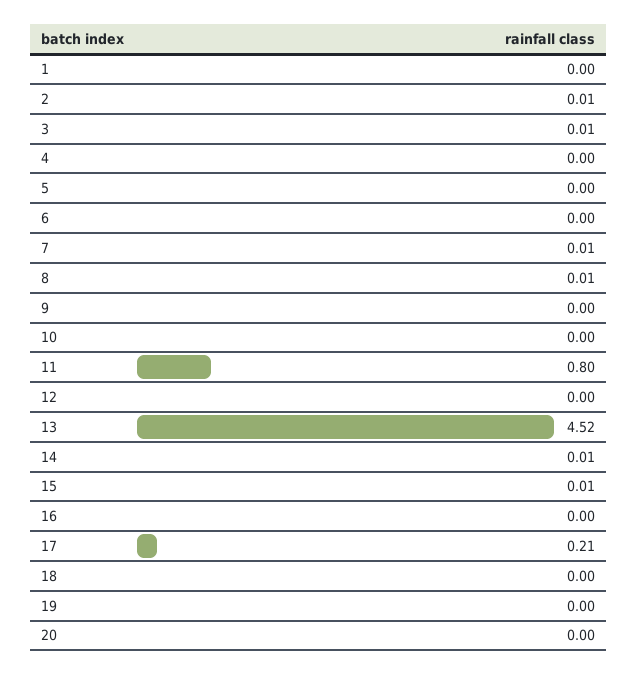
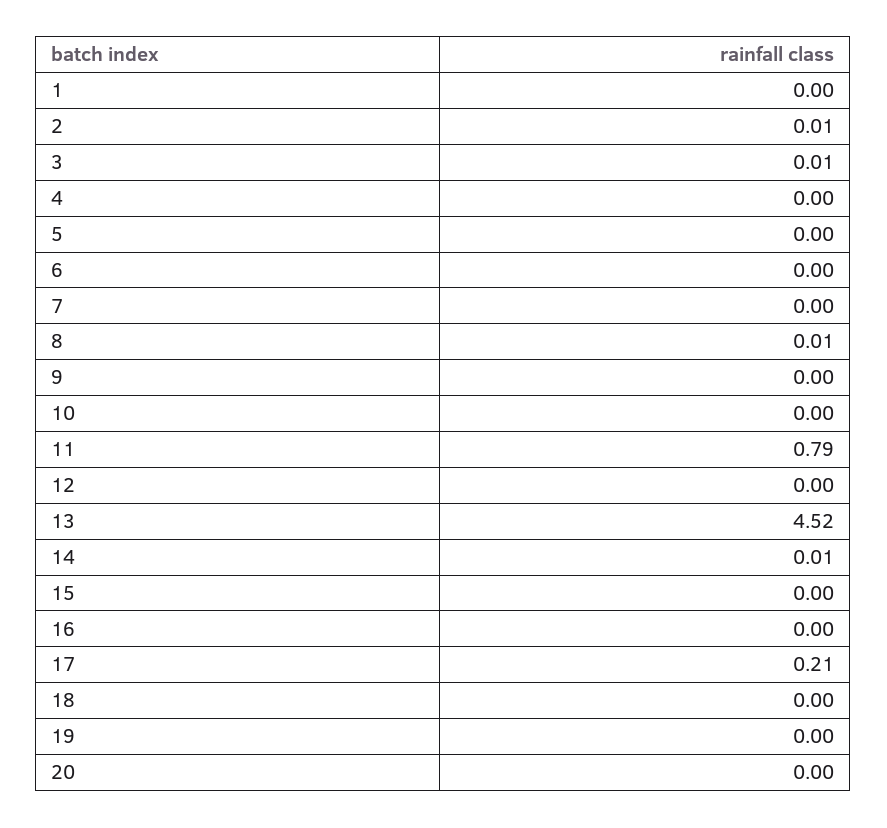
7: 0.01 -> 0
11: 0.8 -> 0.79
15: 0.01 -> 0

